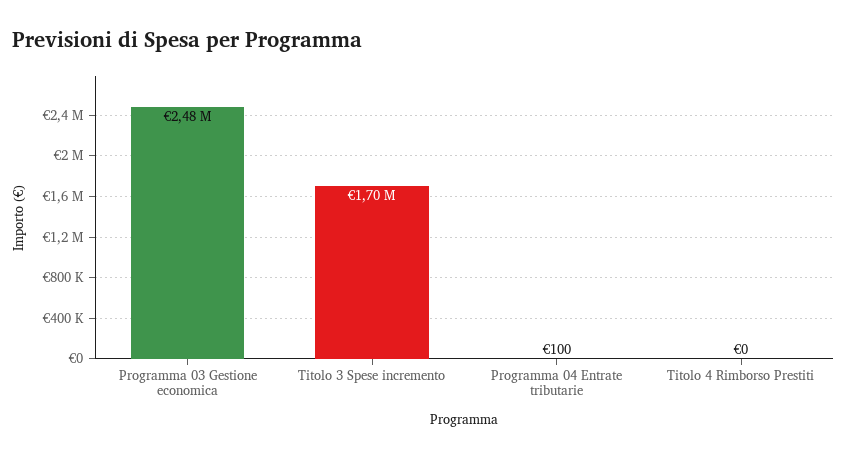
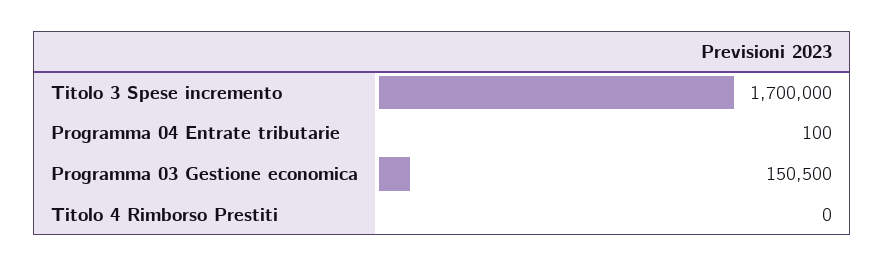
Programma 03 Gestione economica: 2480000 -> 150500

